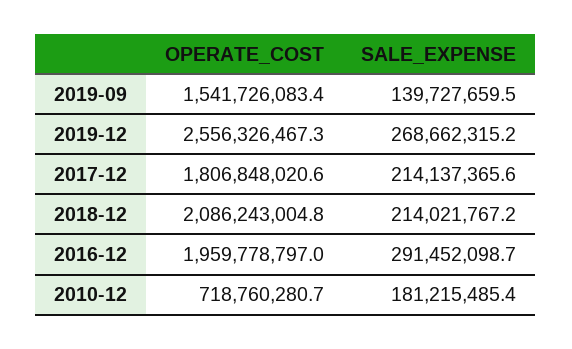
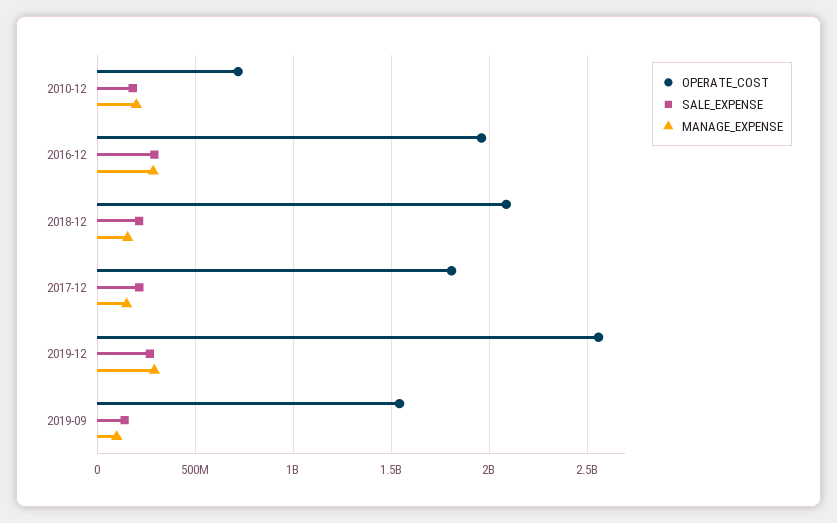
MANAGE_EXPENSE, 2010-12: none -> 200000000
MANAGE_EXPENSE, 2016-12: none -> 300000000
MANAGE_EXPENSE, 2018-12: none -> 150000000
MANAGE_EXPENSE, 2017-12: none -> 150000000
MANAGE_EXPENSE, 2019-12: none -> 300000000
MANAGE_EXPENSE, 2019-09: none -> 100000000

